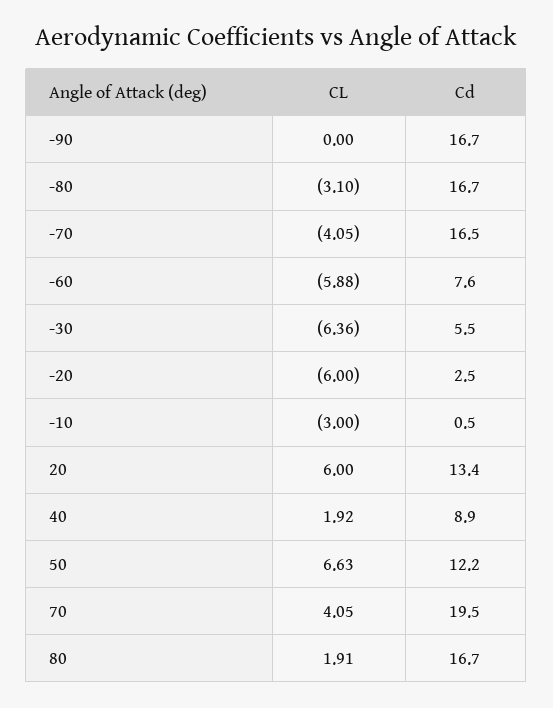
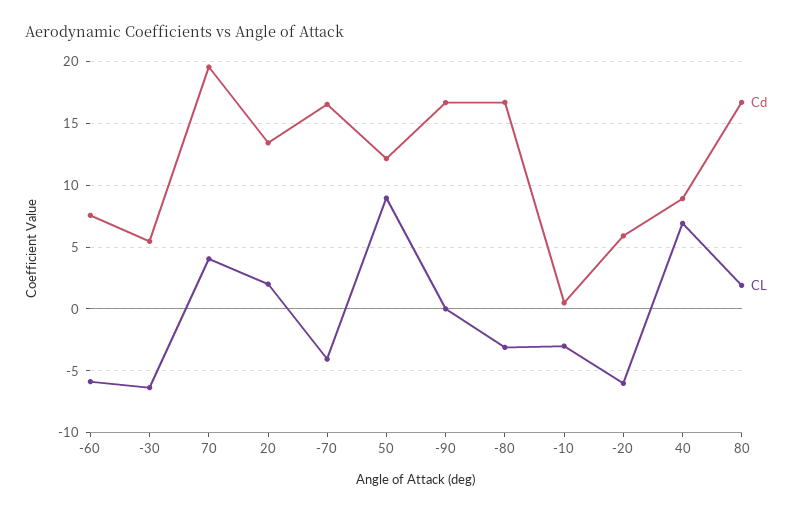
Cd, -20: 2.5 -> 6
CL, 20: 6 -> 2
CL, 40: 1.92 -> 7
CL, 50: 6.63 -> 9

